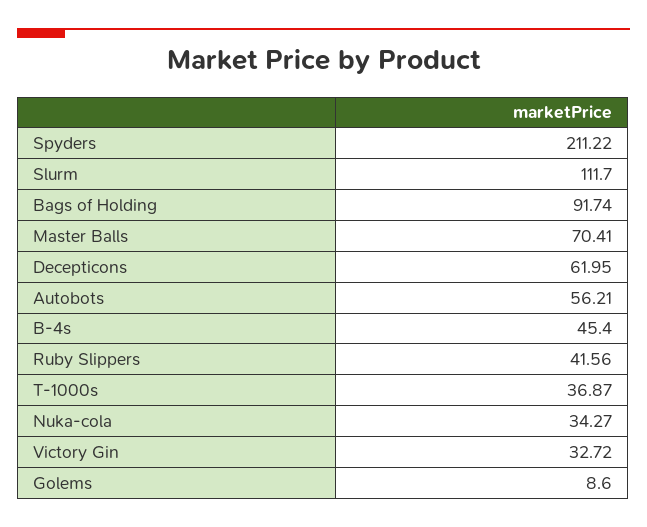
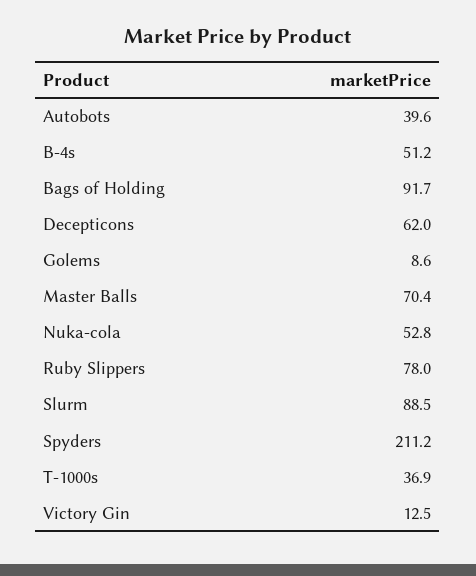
Slurm: 111.7 -> 88.5
Autobots: 56.21 -> 39.6
B-4s: 45.4 -> 51.2
Ruby Slippers: 41.56 -> 78
Nuka-cola: 34.27 -> 52.8
Victory Gin: 32.72 -> 12.5

